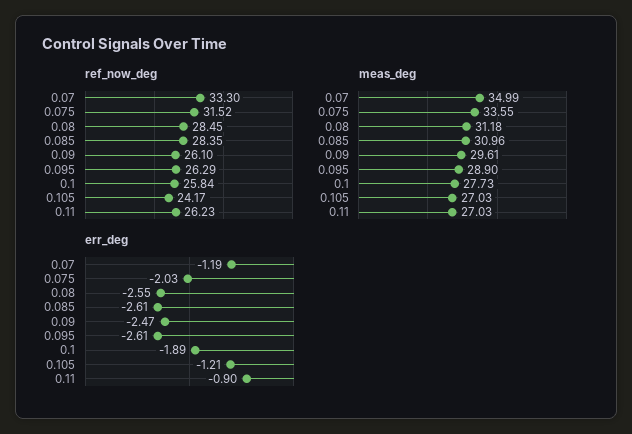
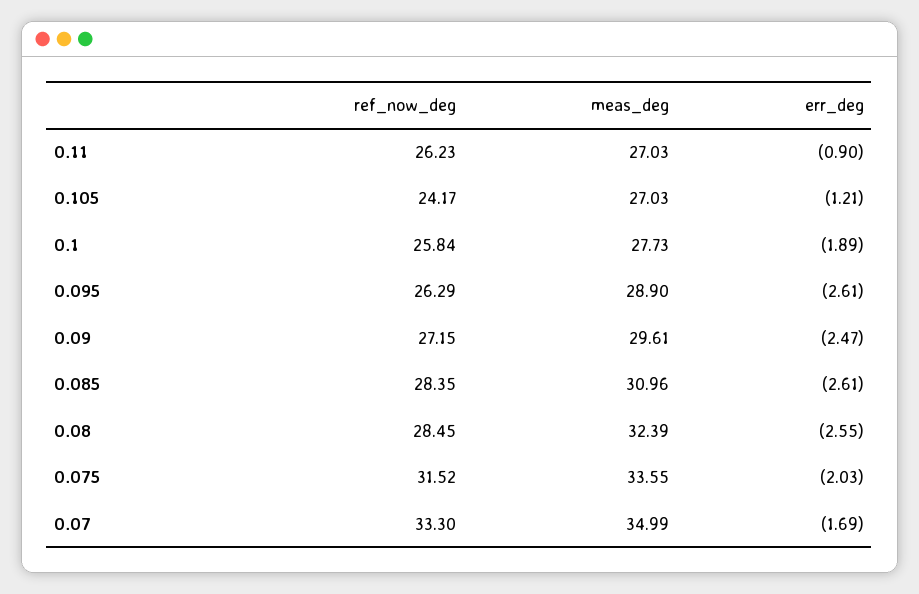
ref_now_deg, 0.09: 26.1 -> 27.15
meas_deg, 0.08: 31.18 -> 32.39
err_deg, 0.07: -1.19 -> -1.69

